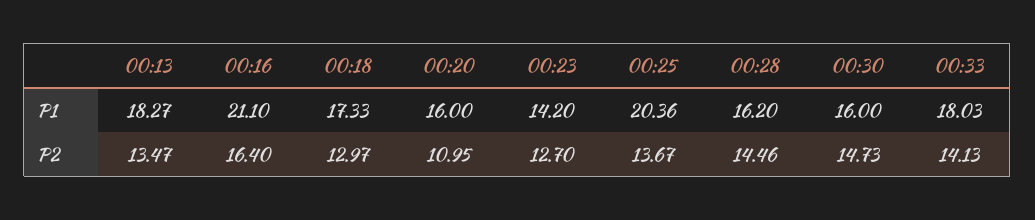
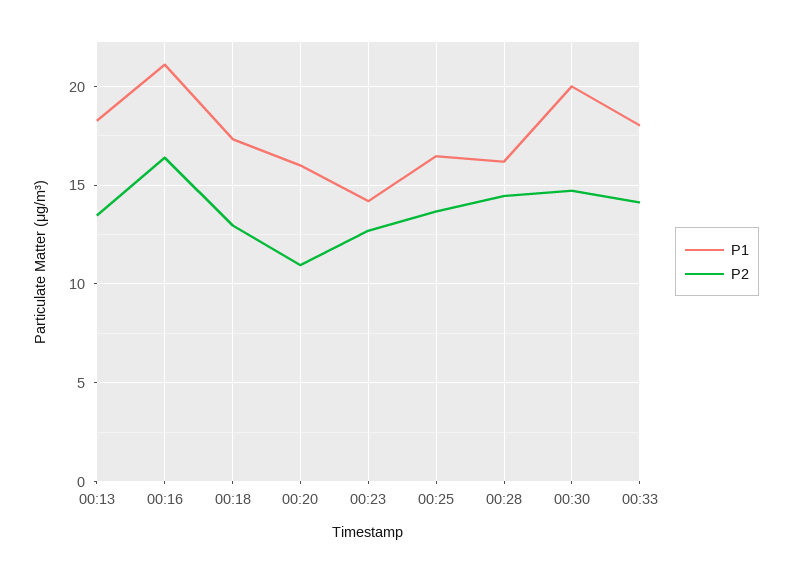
P1, 00:25: 20.36 -> 16.5
P1, 00:30: 16 -> 20

